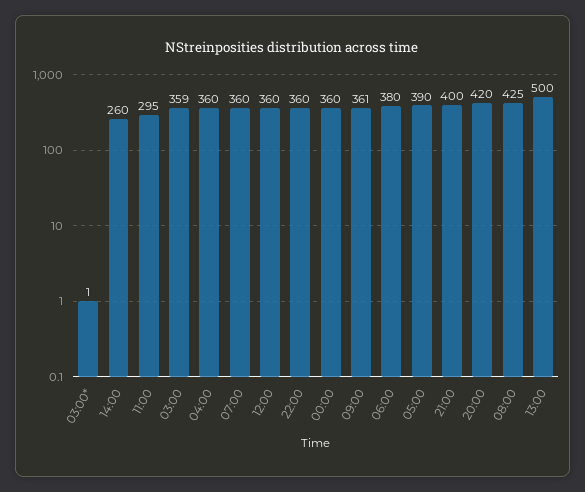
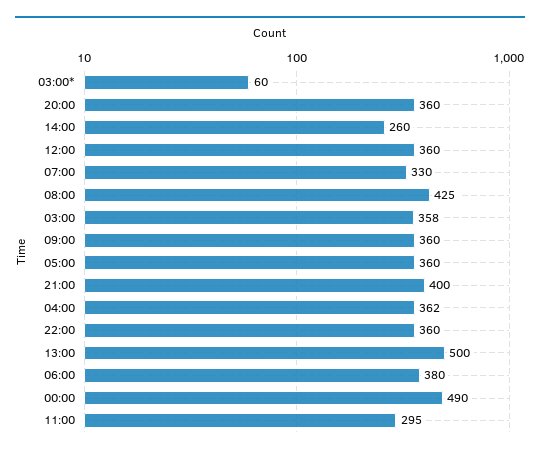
03:00*: 1 -> 60
03:00: 359 -> 358
04:00: 360 -> 362
07:00: 360 -> 330
00:00: 360 -> 490
09:00: 361 -> 360
05:00: 390 -> 360
20:00: 420 -> 360

